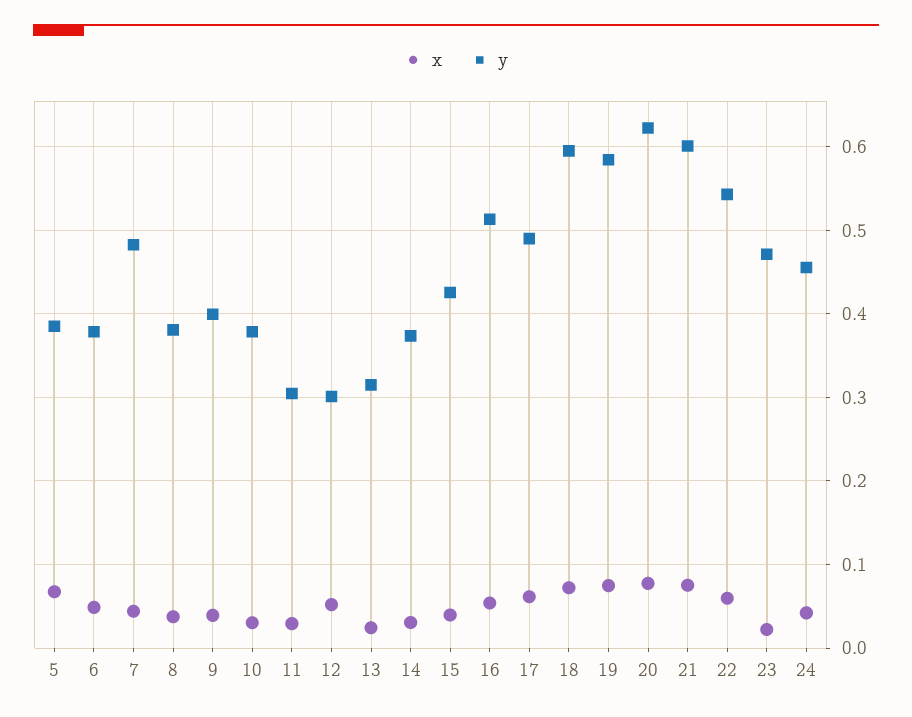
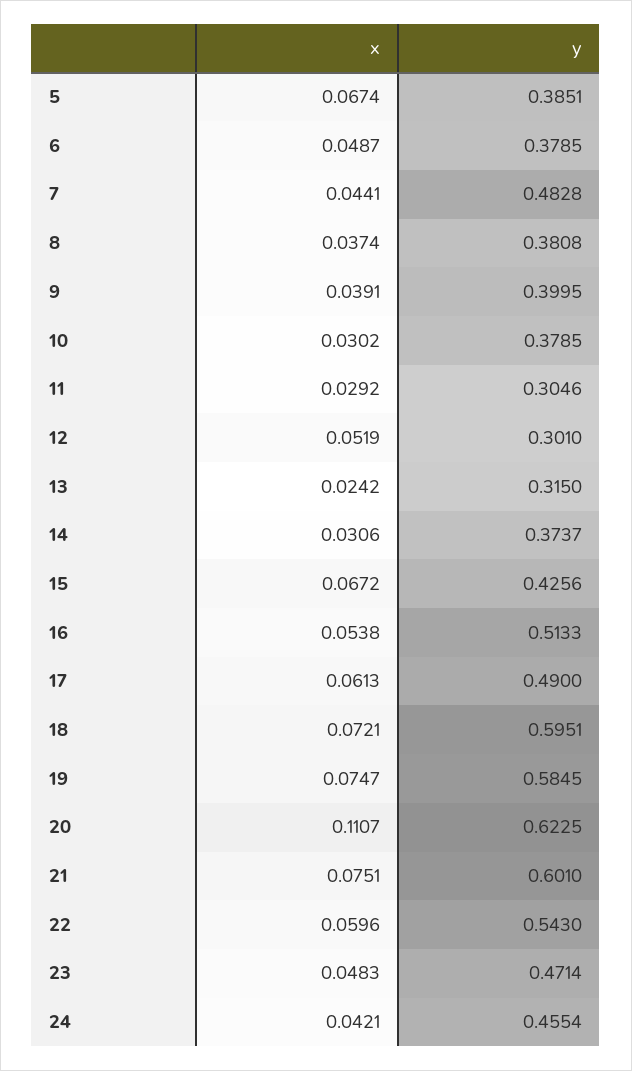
x, 15: 0.04 -> 0.0672
x, 20: 0.08 -> 0.1107
x, 23: 0.02 -> 0.0483

